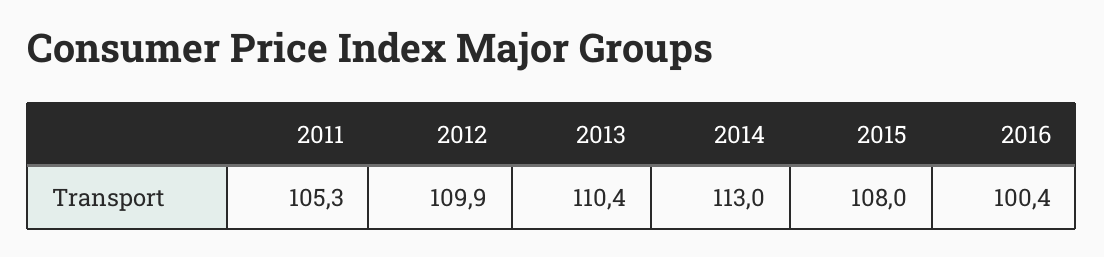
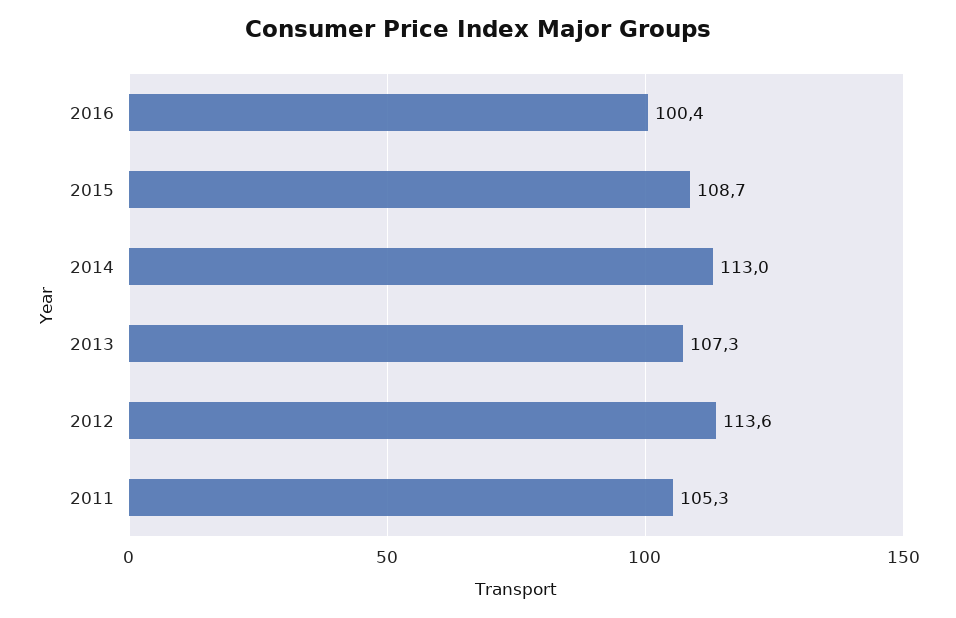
2012: 109.9 -> 113.6
2013: 110.4 -> 107.3
2015: 108 -> 108.7

